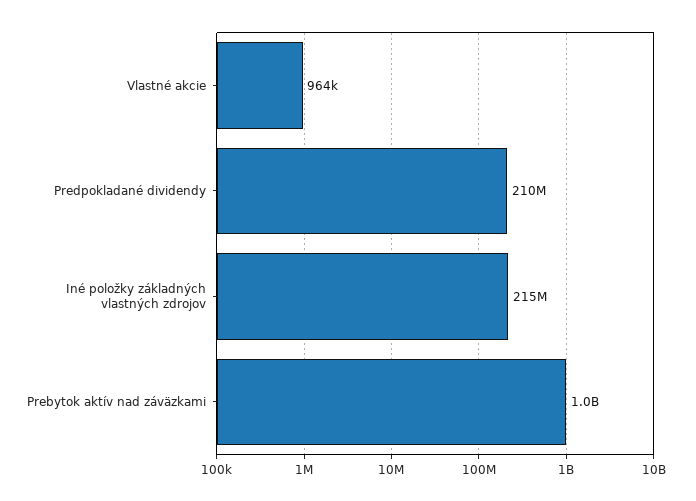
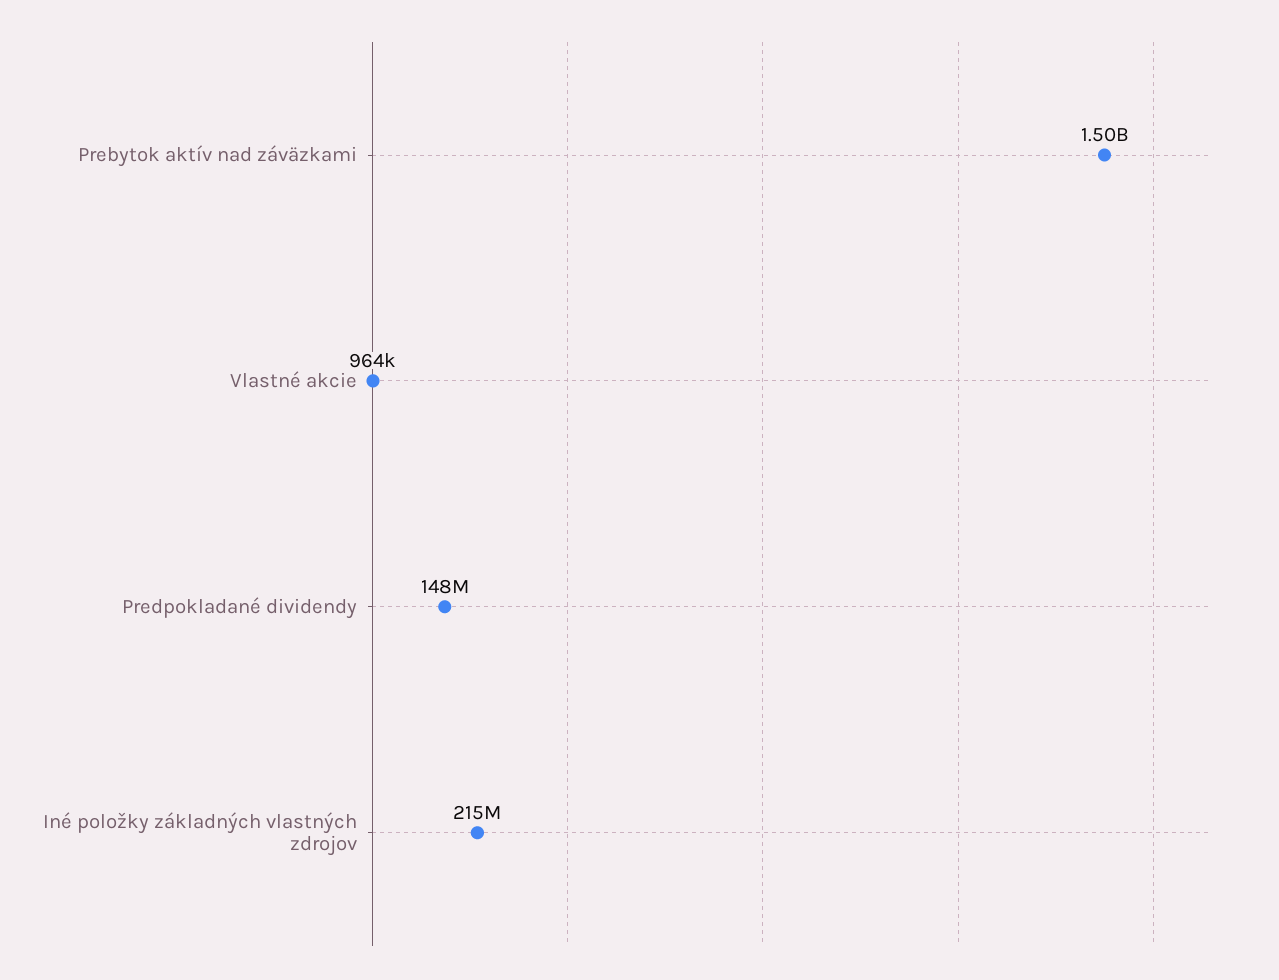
Predpokladané dividendy: 210000000 -> 148000000
Prebytok aktív nad záväzkami: 1000000000 -> 1500000000

